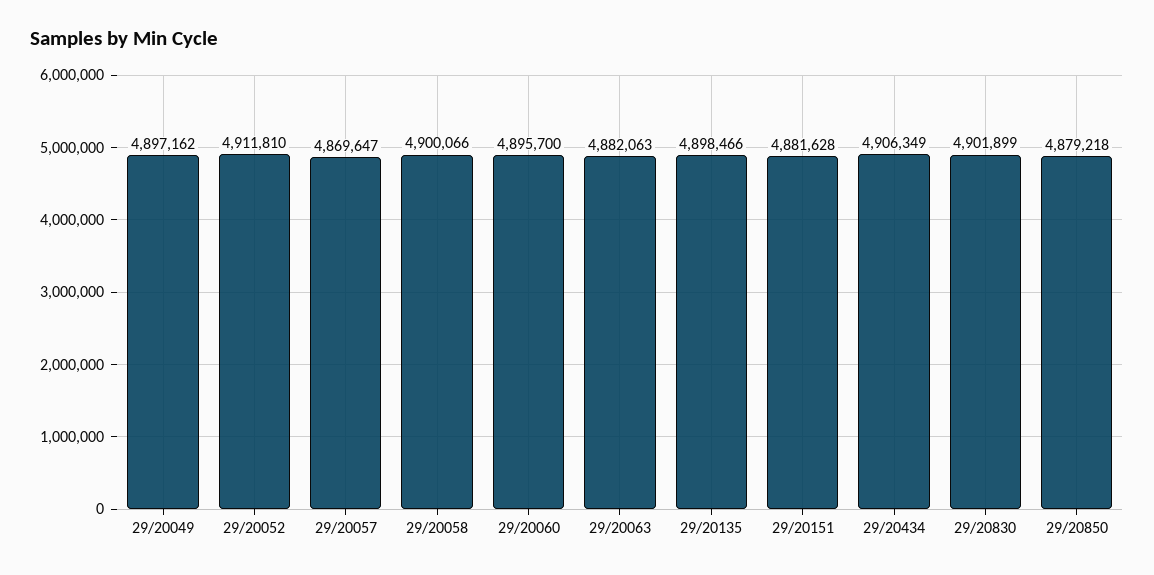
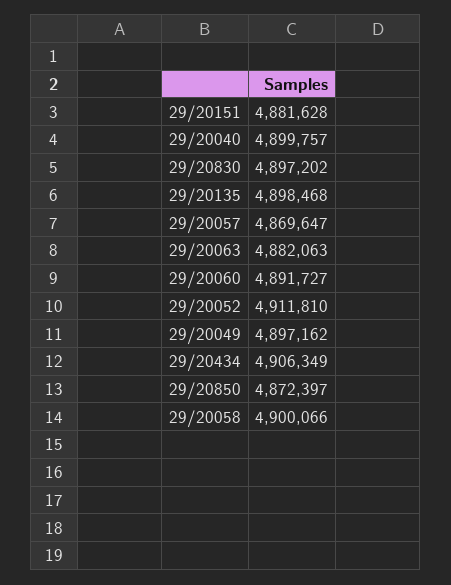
29/20060: 4895700 -> 4891727
29/20135: 4898466 -> 4898468
29/20830: 4901899 -> 4897202
29/20850: 4879218 -> 4872397
29/20040: none -> 4899757

